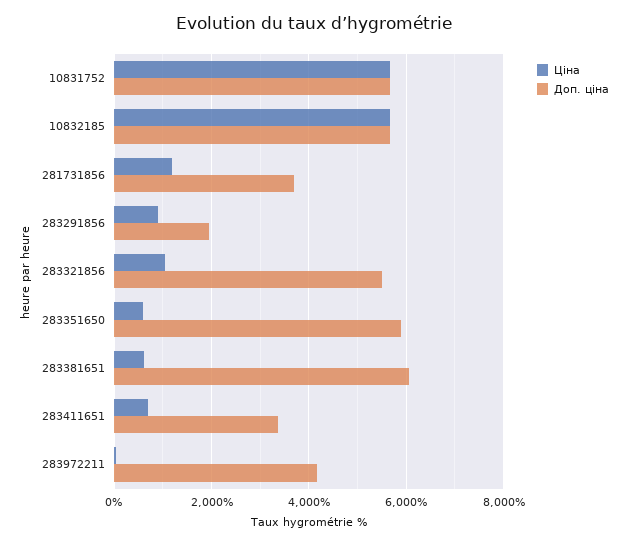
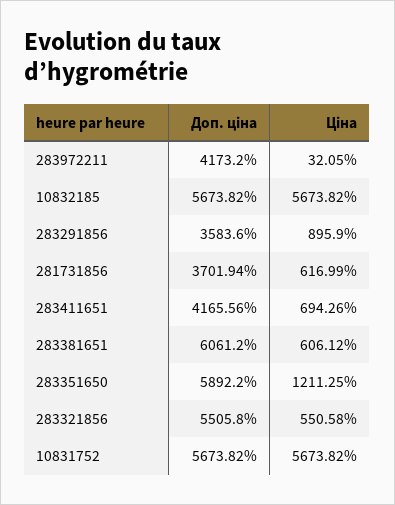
Ціна, 281731856: 1200 -> 616.99
Доп. ціна, 283291856: 2000 -> 3583.6
Ціна, 283321856: 1000 -> 550.58
Ціна, 283351650: 600 -> 1211.25
Доп. ціна, 283411651: 3400 -> 4165.56

